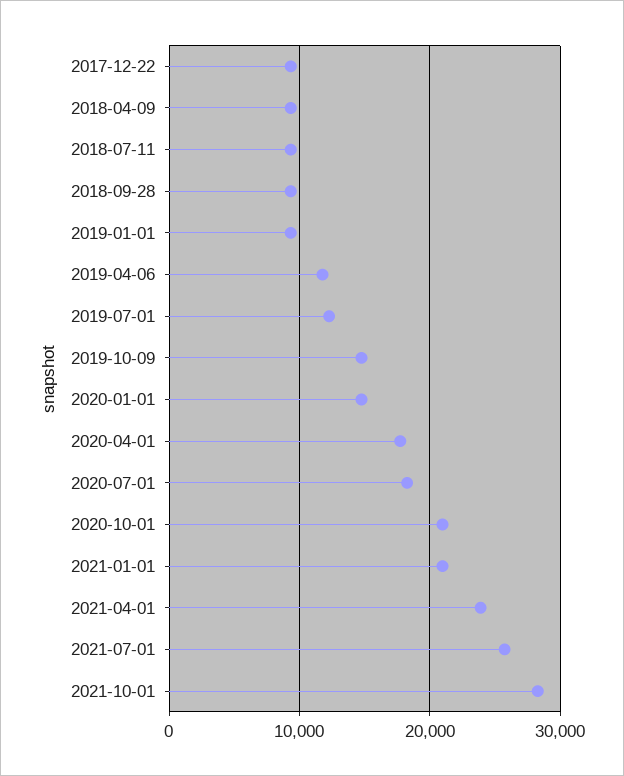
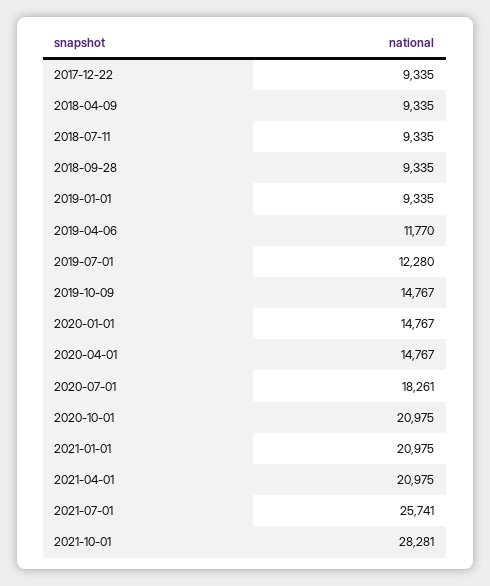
2020-04-01: 18000 -> 14767
2021-04-01: 24000 -> 20975

